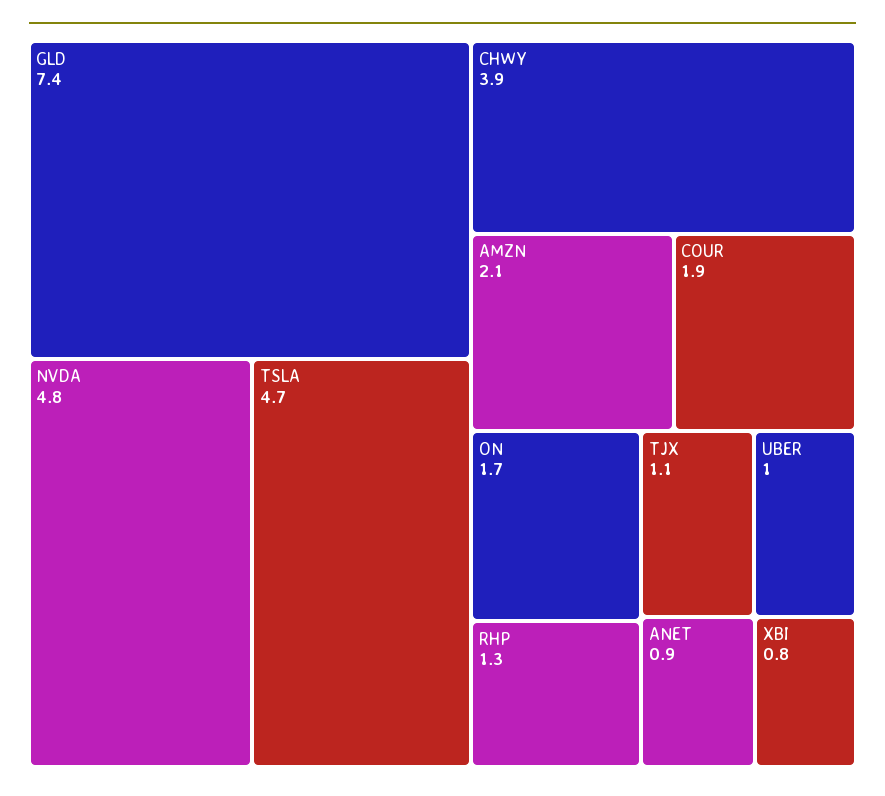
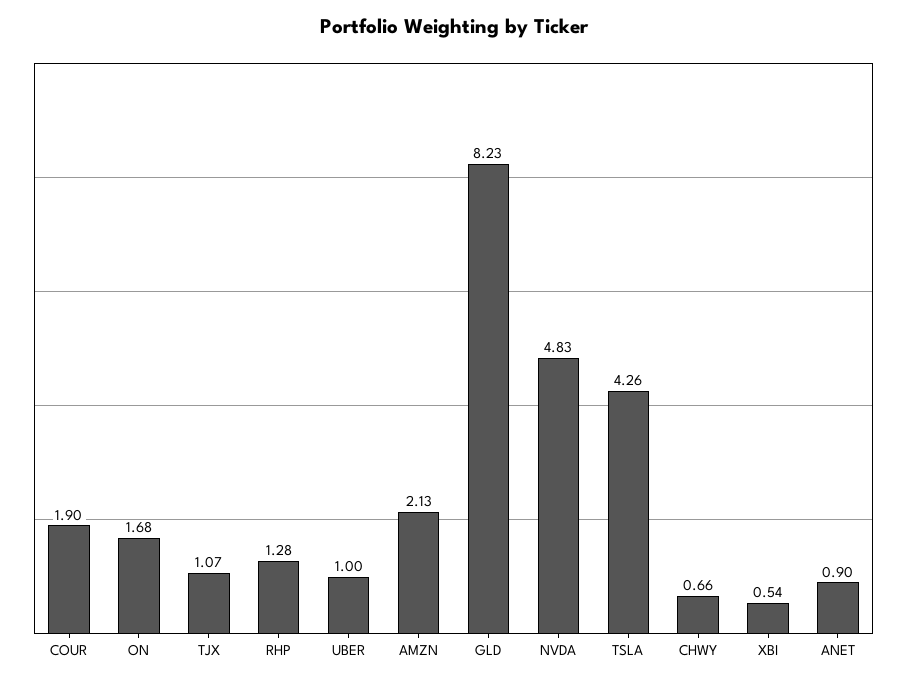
GLD: 7.4 -> 8.23
TSLA: 4.7 -> 4.26
CHWY: 3.9 -> 0.66
XBI: 0.8 -> 0.54

